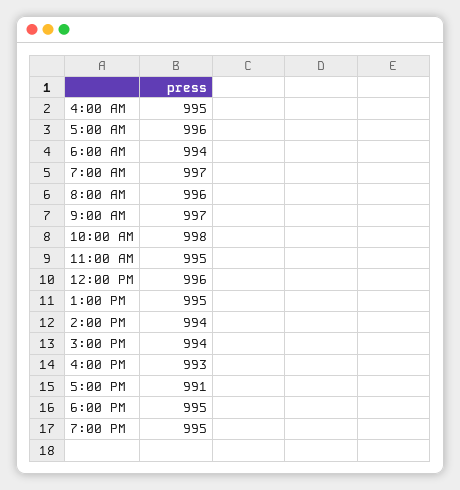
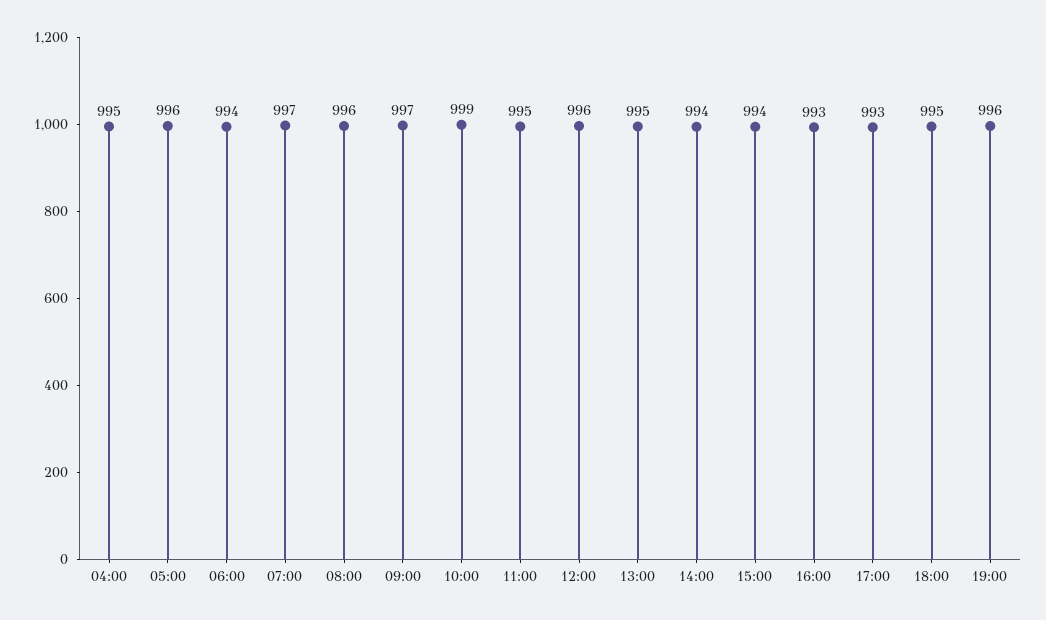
10:00 AM: 998 -> 999
5:00 PM: 991 -> 993
7:00 PM: 995 -> 996

